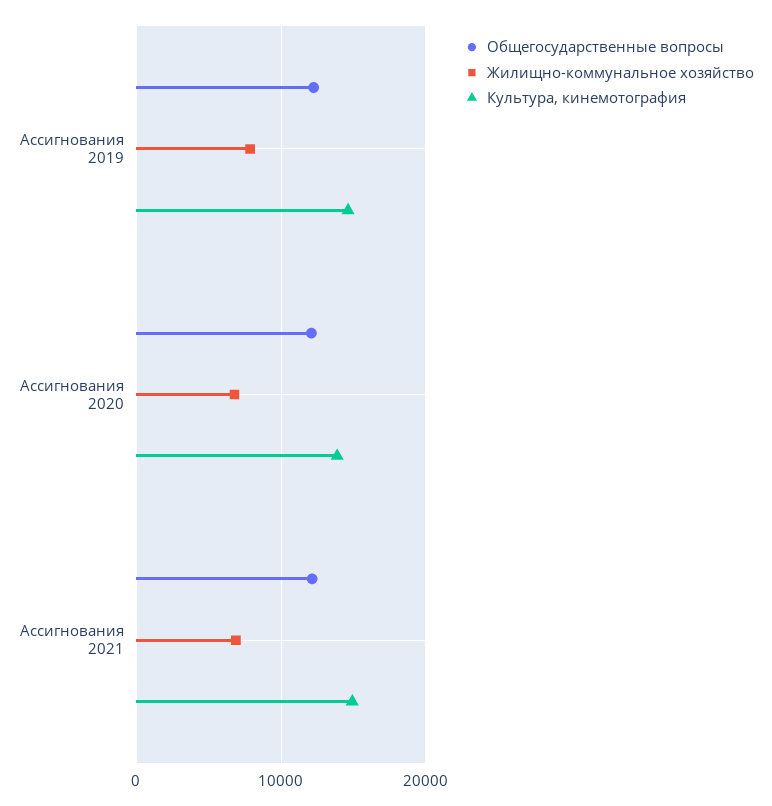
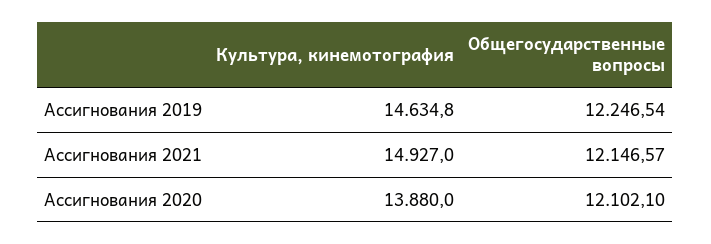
Жилищно-коммунальное хозяйство, Ассигнования 2019: 8000 -> none
Жилищно-коммунальное хозяйство, Ассигнования 2020: 7000 -> none
Жилищно-коммунальное хозяйство, Ассигнования 2021: 7000 -> none

